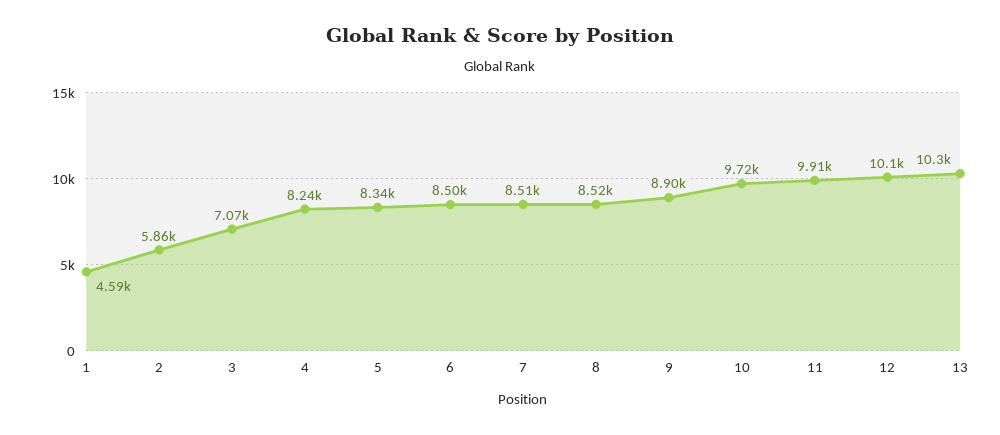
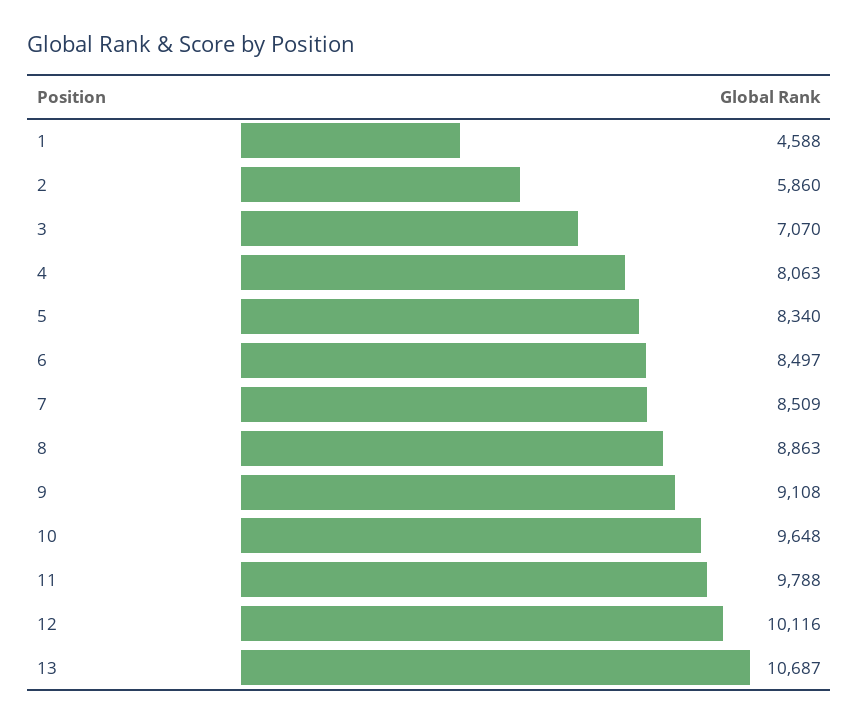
4: 8240 -> 8063
8: 8520 -> 8863
9: 8900 -> 9108
10: 9720 -> 9648
11: 9910 -> 9788
13: 10300 -> 10687

